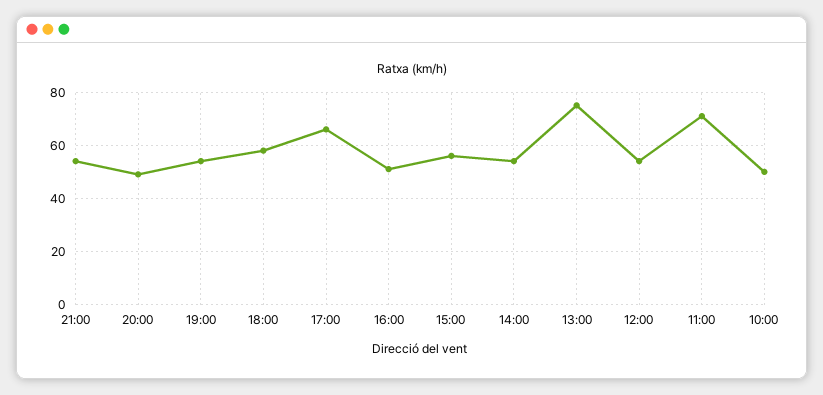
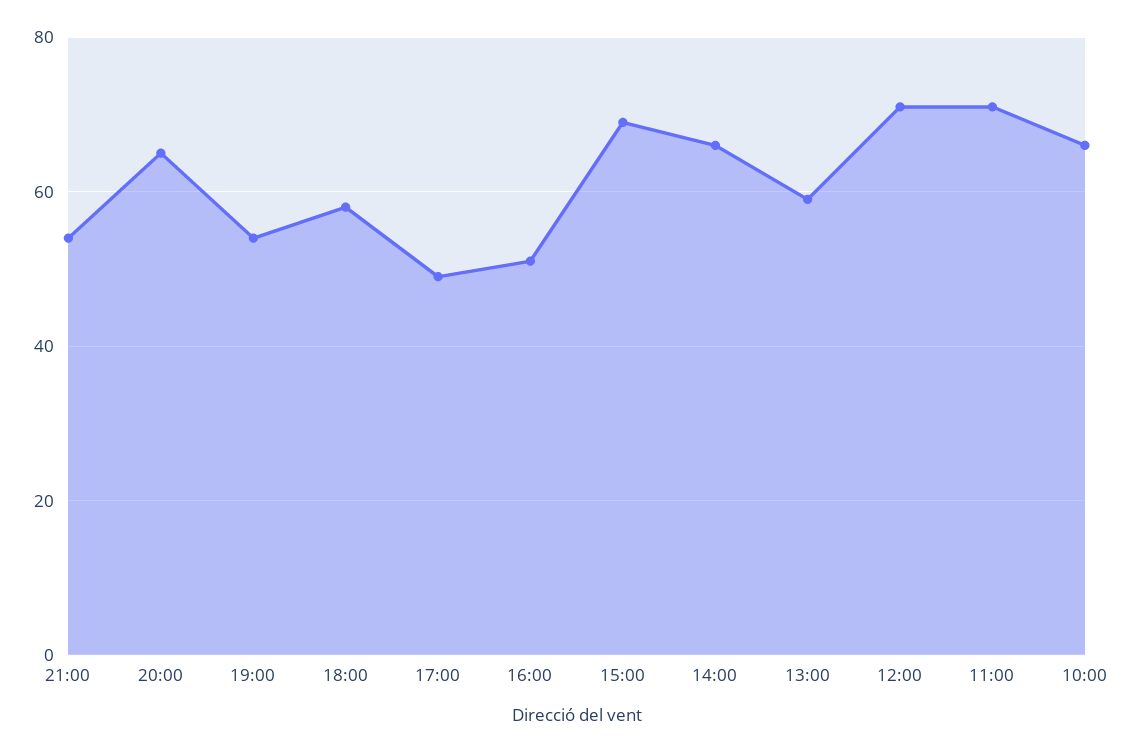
20:00: 50 -> 65
17:00: 65 -> 50
15:00: 55 -> 70
14:00: 55 -> 65
13:00: 75 -> 60
12:00: 55 -> 70
10:00: 50 -> 65

